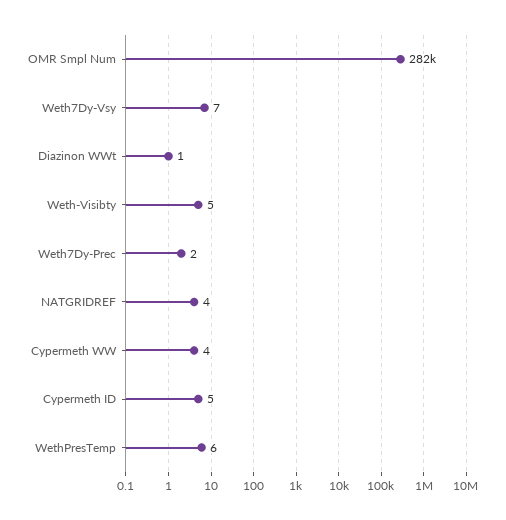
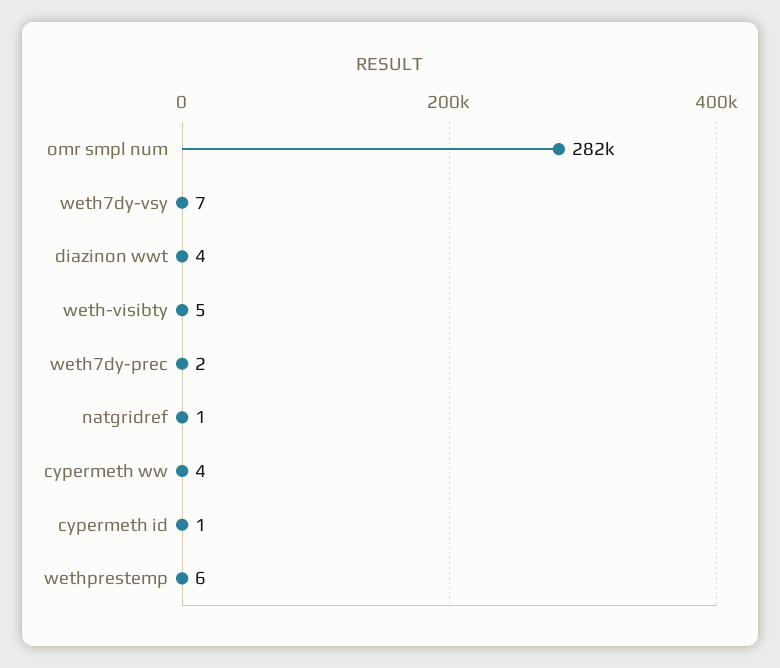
Diazinon WWt: 1 -> 4
NATGRIDREF: 4 -> 1
Cypermeth ID: 5 -> 1

